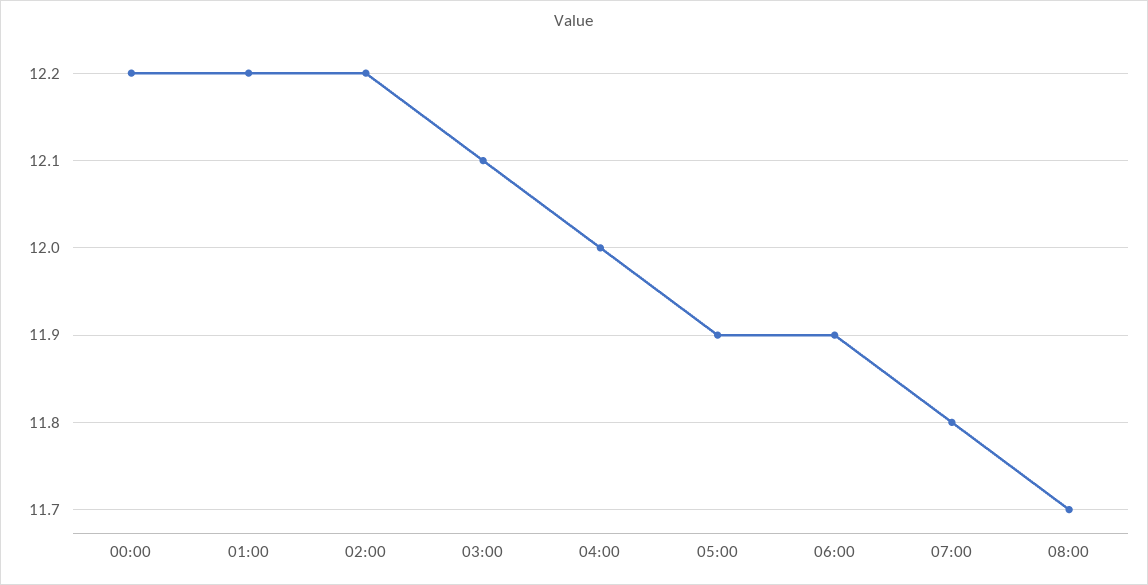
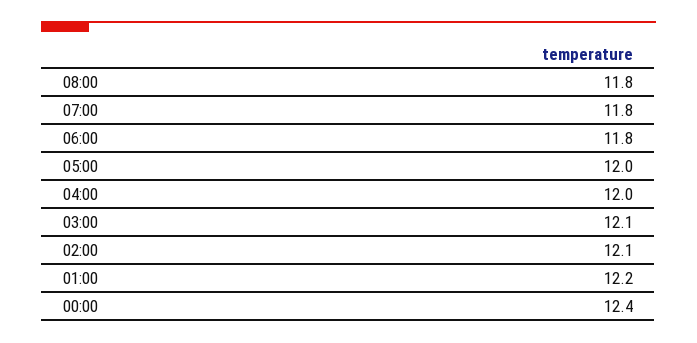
00:00: 12.2 -> 12.4
02:00: 12.2 -> 12.1
05:00: 11.9 -> 12
06:00: 11.9 -> 11.8
08:00: 11.7 -> 11.8

